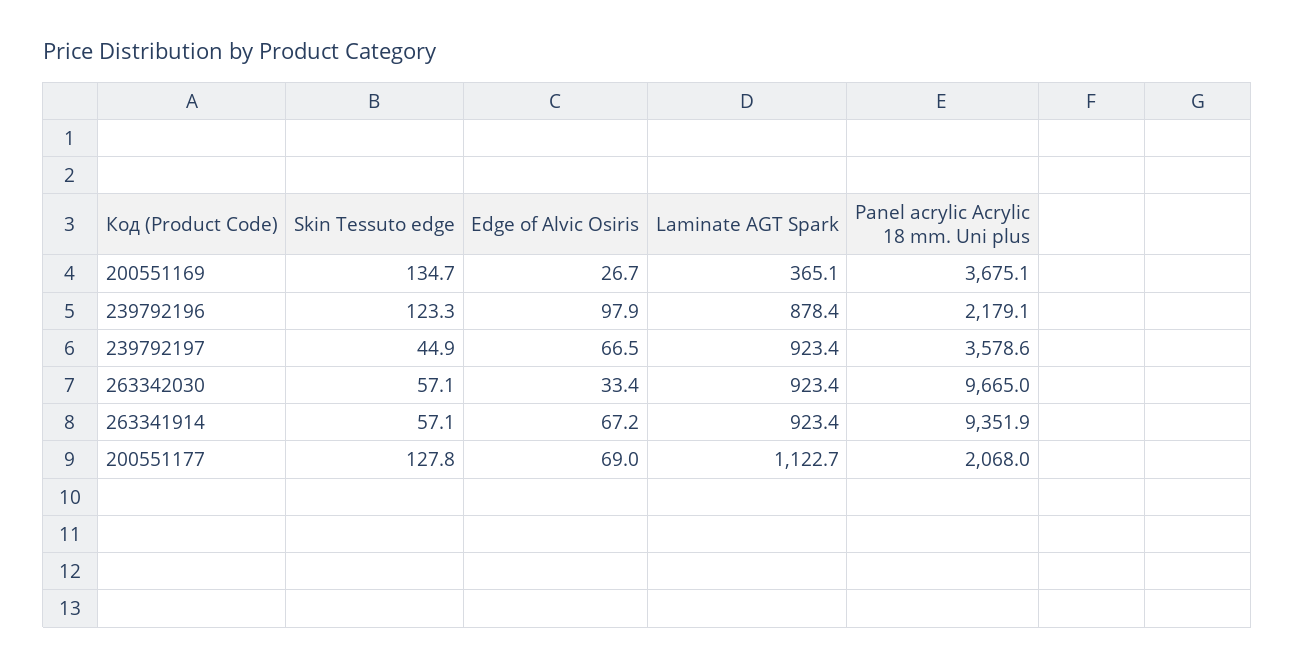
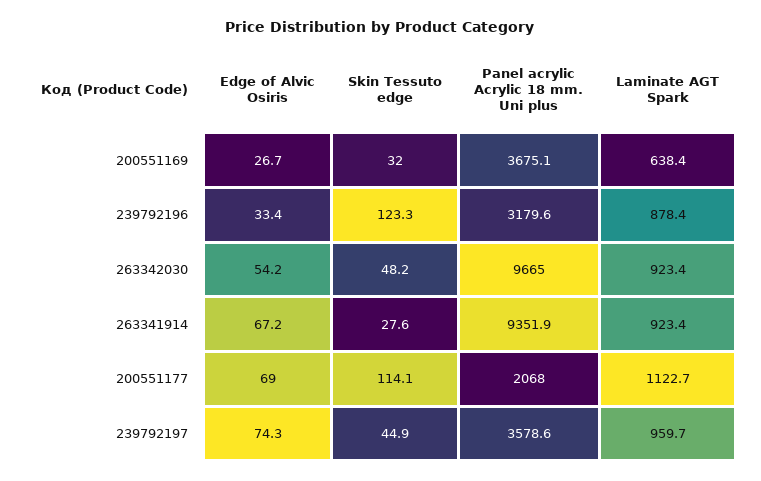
Skin Tessuto edge, 200551169: 134.7 -> 32
Laminate AGT Spark, 200551169: 365.1 -> 638.4
Edge of Alvic Osiris, 239792196: 97.9 -> 33.4
Panel acrylic Acrylic 18 mm. Uni plus, 239792196: 2179.1 -> 3179.6
Edge of Alvic Osiris, 239792197: 66.5 -> 74.3
Laminate AGT Spark, 239792197: 923.4 -> 959.7
Skin Tessuto edge, 263342030: 57.1 -> 48.2
Edge of Alvic Osiris, 263342030: 33.4 -> 54.2
Skin Tessuto edge, 263341914: 57.1 -> 27.6
Skin Tessuto edge, 200551177: 127.8 -> 114.1

